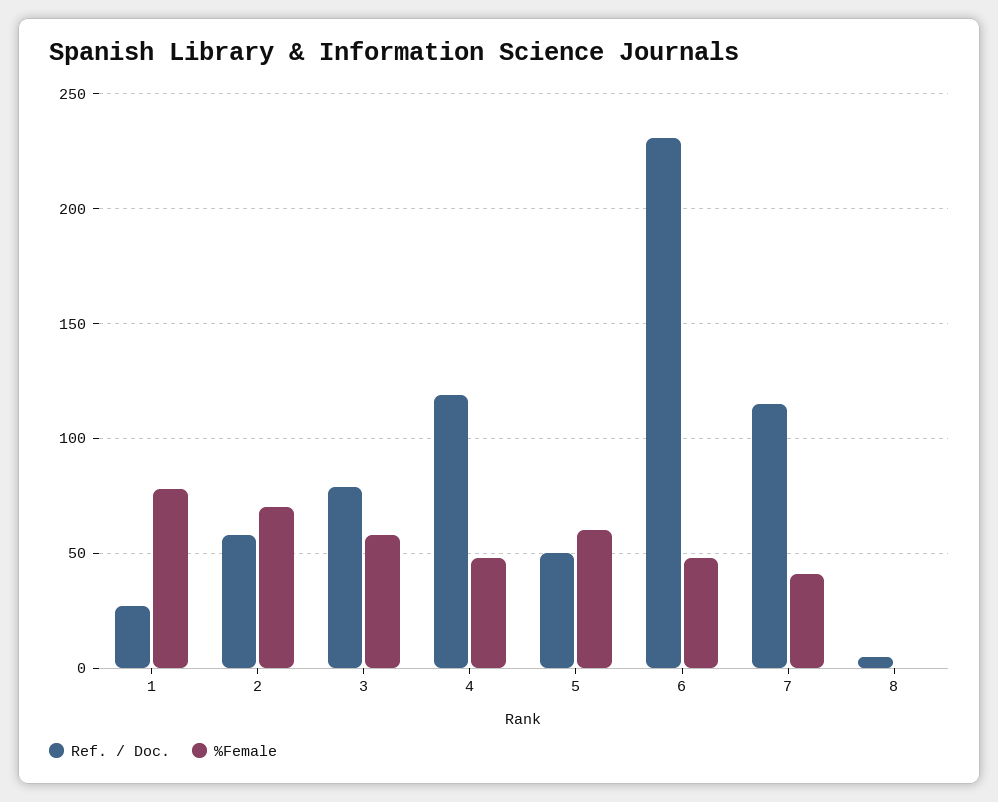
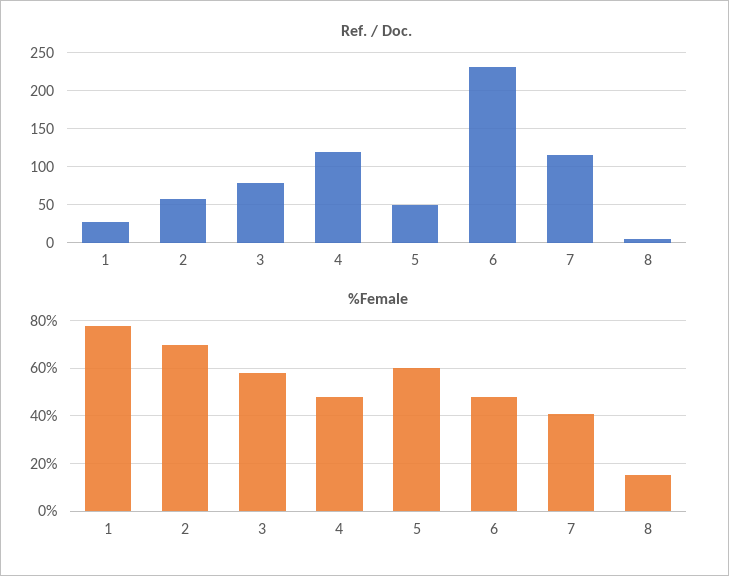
%Female, 8: 0 -> 15

